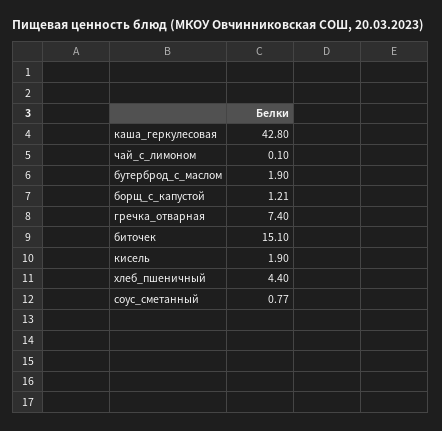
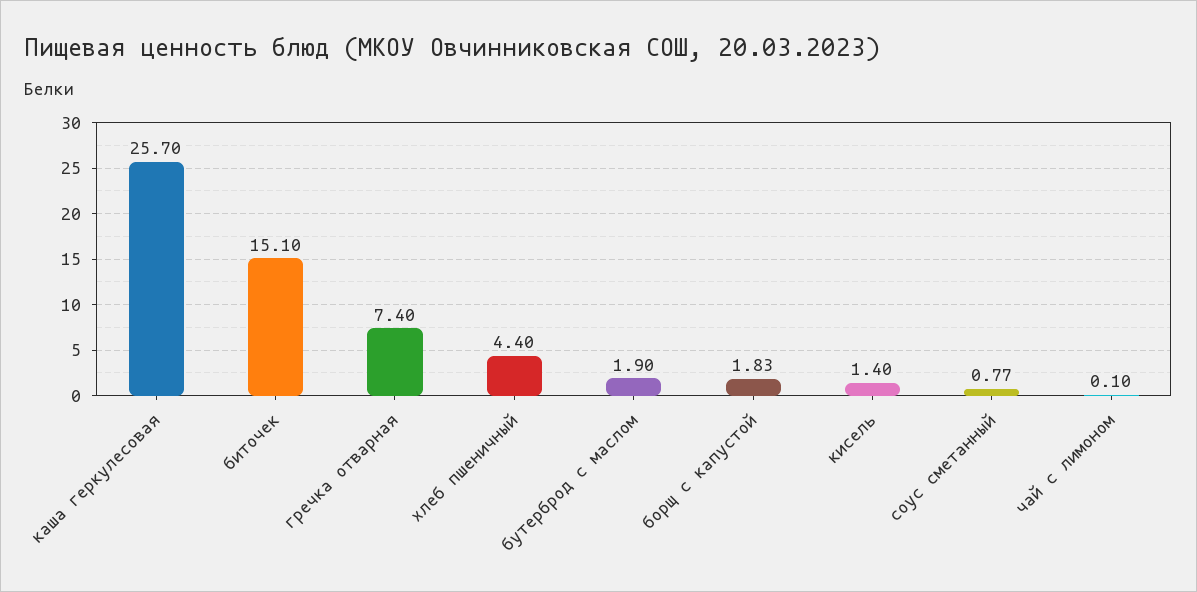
каша_геркулесовая: 42.8 -> 25.7
борщ_с_капустой: 1.21 -> 1.83
кисель: 1.9 -> 1.4

